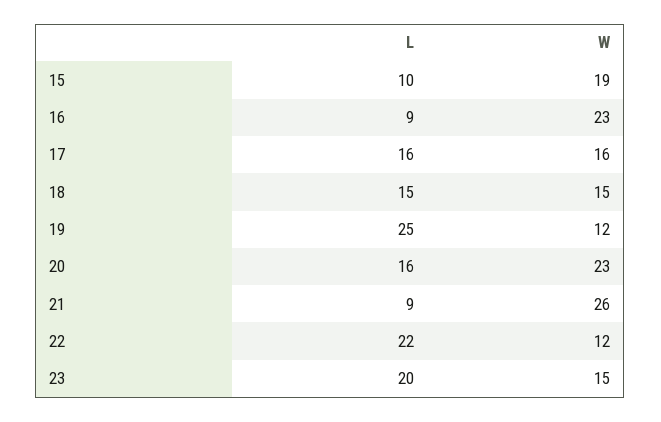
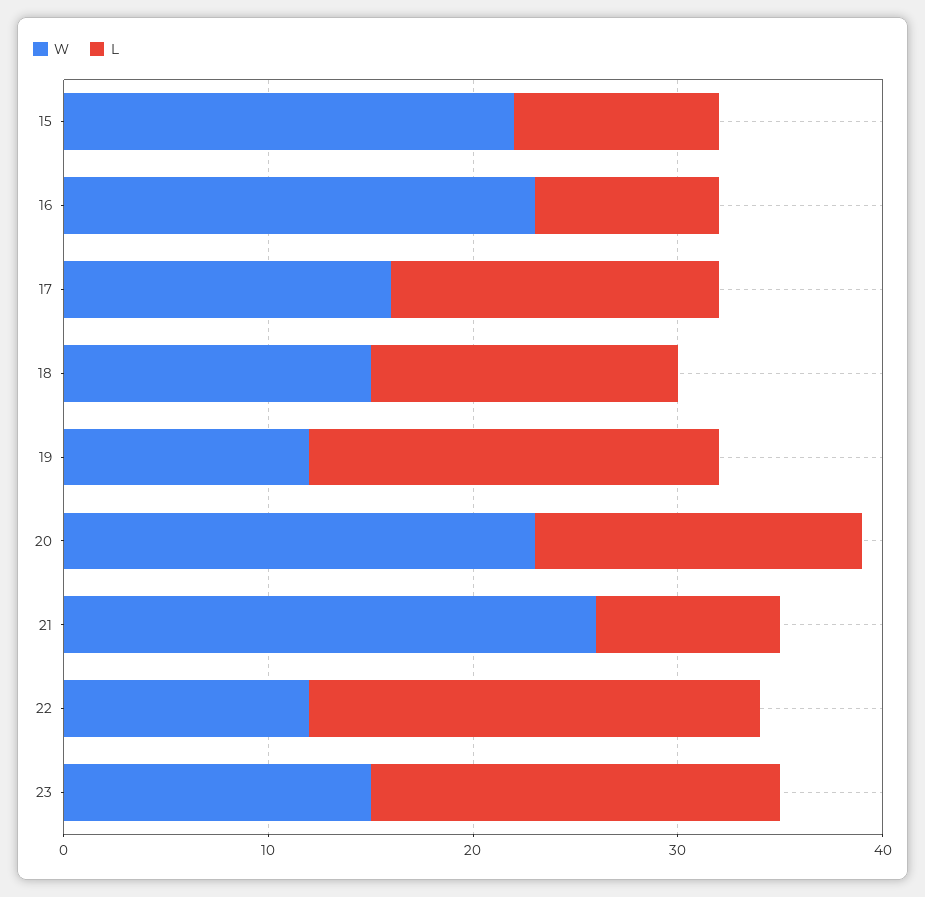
W, 15: 19 -> 22
L, 19: 25 -> 20

